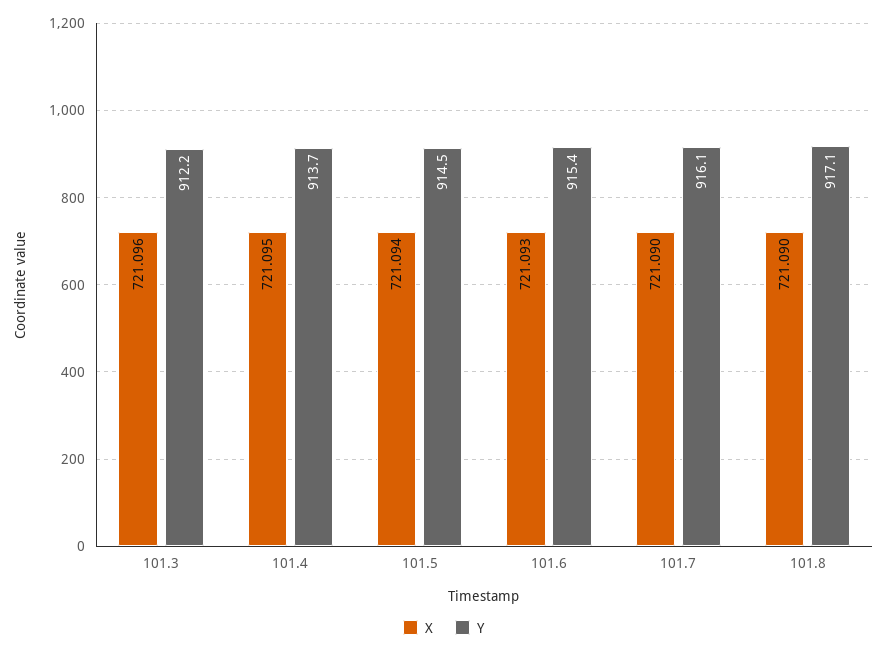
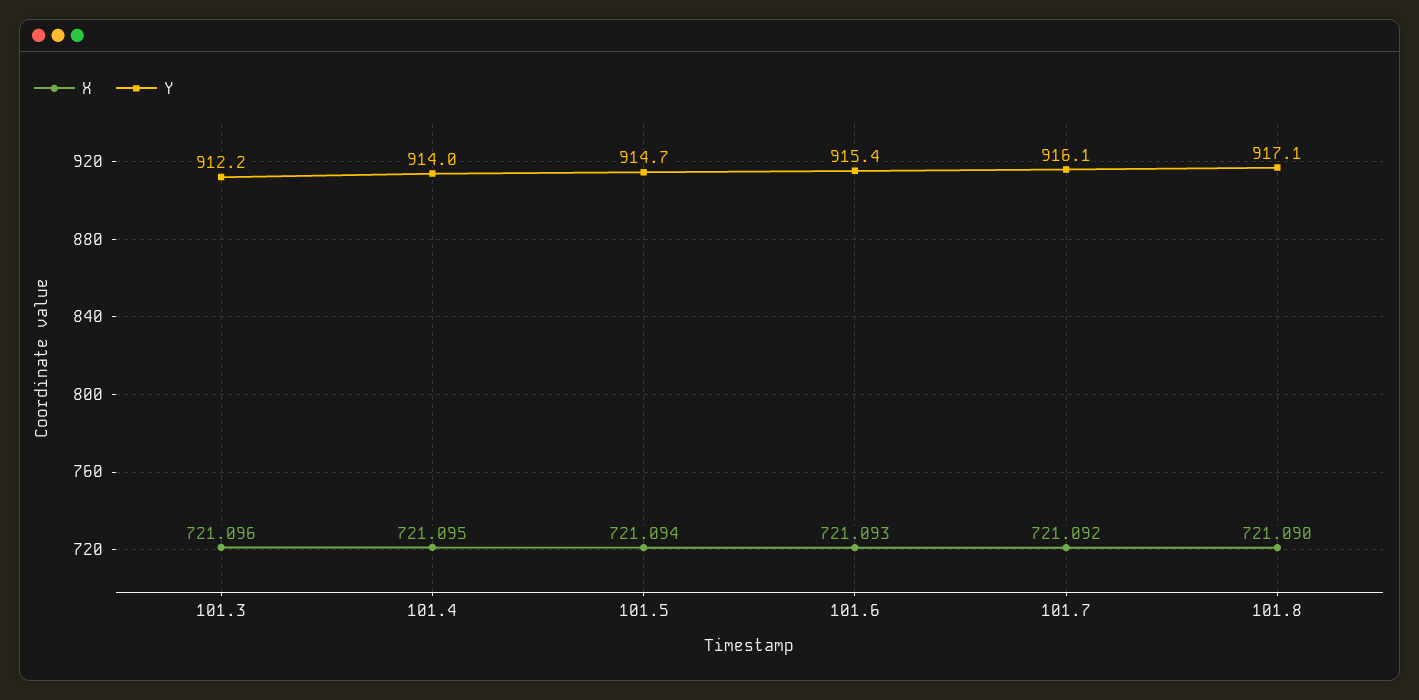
Y, 101.4: 913.7 -> 914
Y, 101.5: 914.5 -> 914.7
X, 101.7: 721.09 -> 721.092

